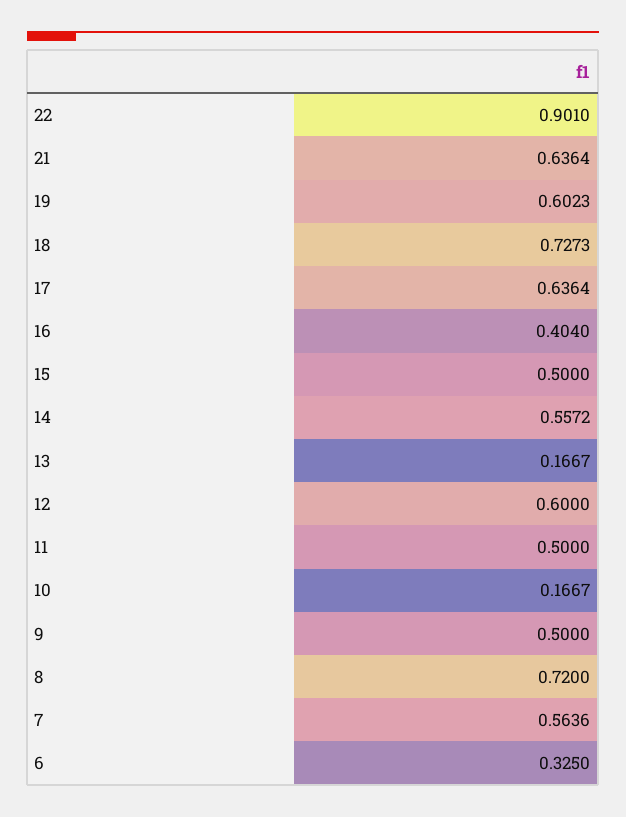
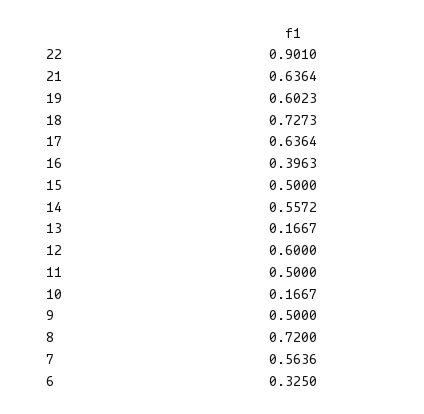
16: 0.404 -> 0.3963

